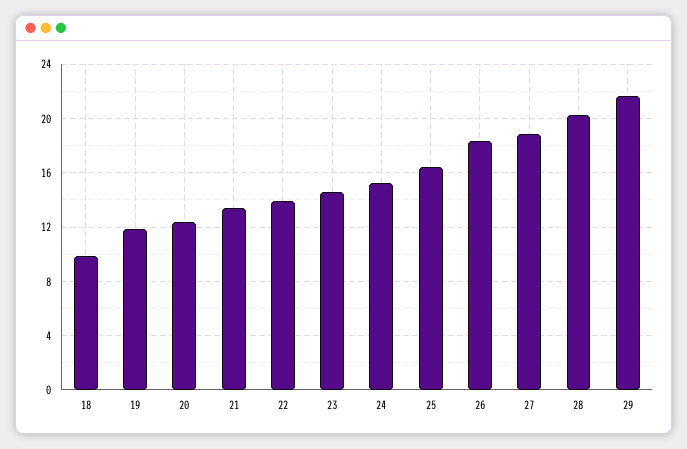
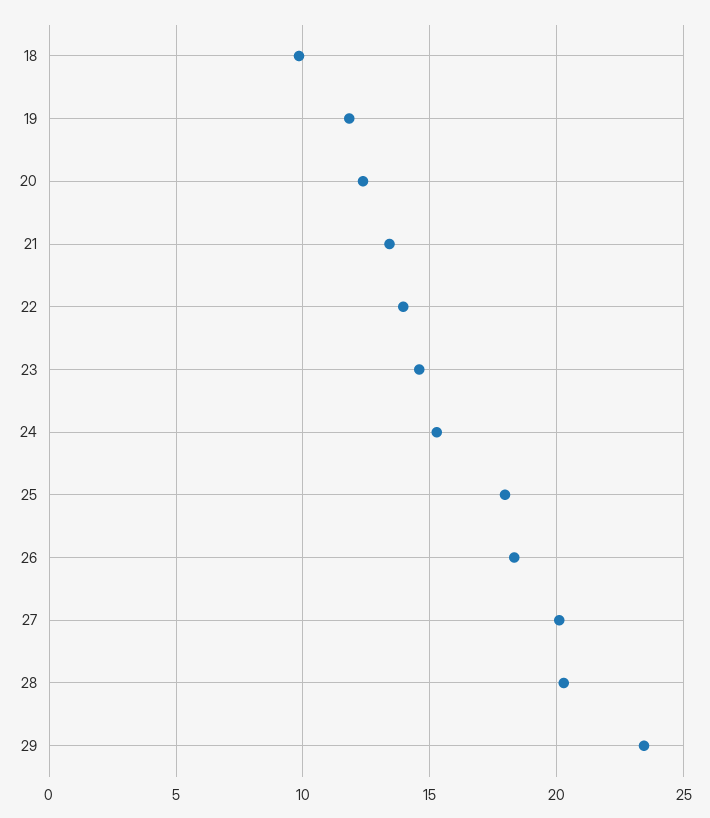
25: 16.5 -> 18
27: 19 -> 20
29: 21.5 -> 23.5

